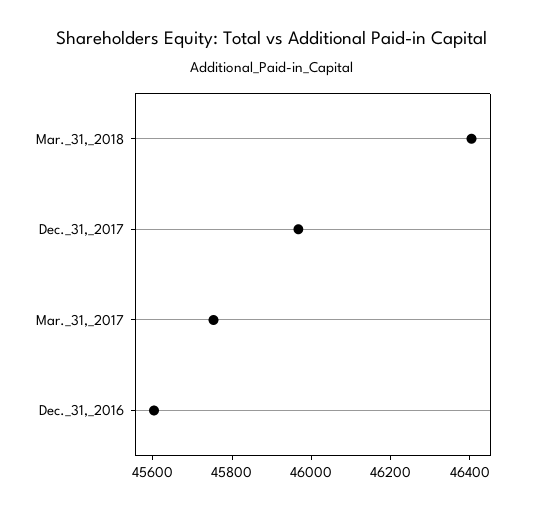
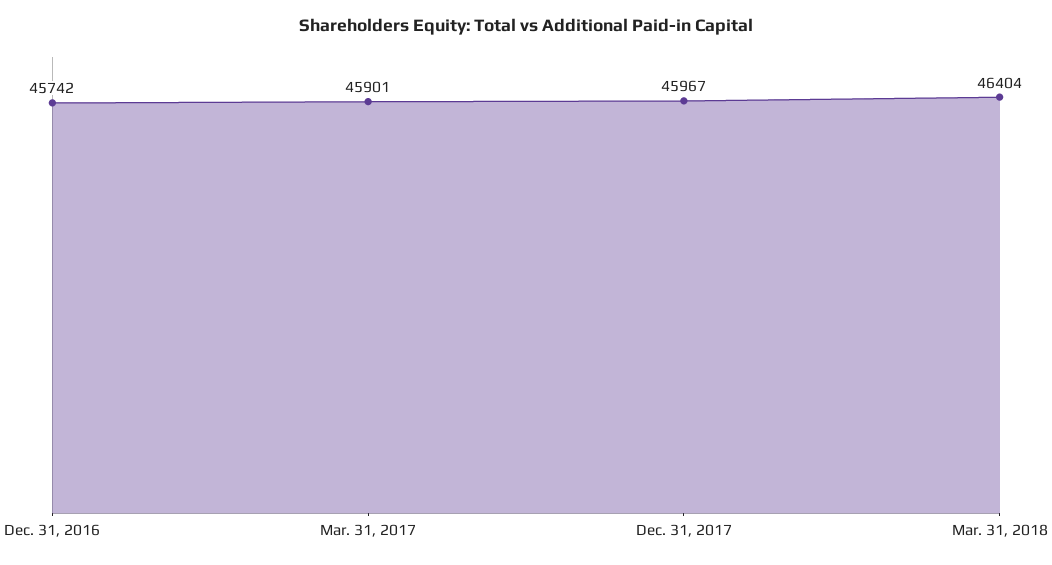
Mar._31,_2017: 45750 -> 45901
Dec._31,_2016: 45600 -> 45742

